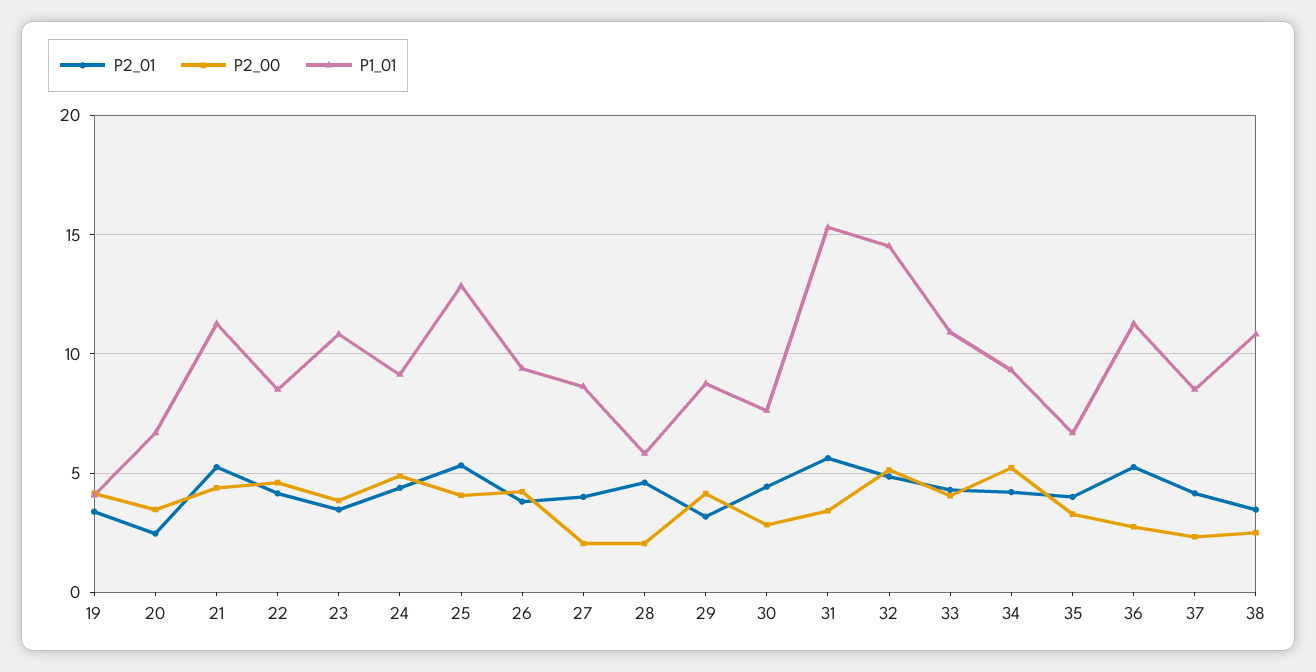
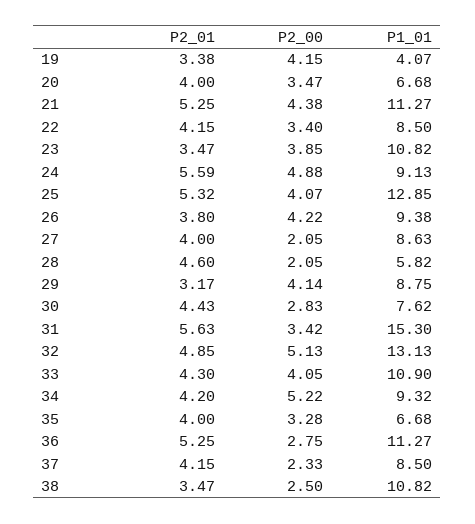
P2_01, 20: 2.5 -> 4
P2_00, 22: 4.5 -> 3.4
P2_01, 24: 4.5 -> 5.59
P1_01, 32: 14.5 -> 13.13

